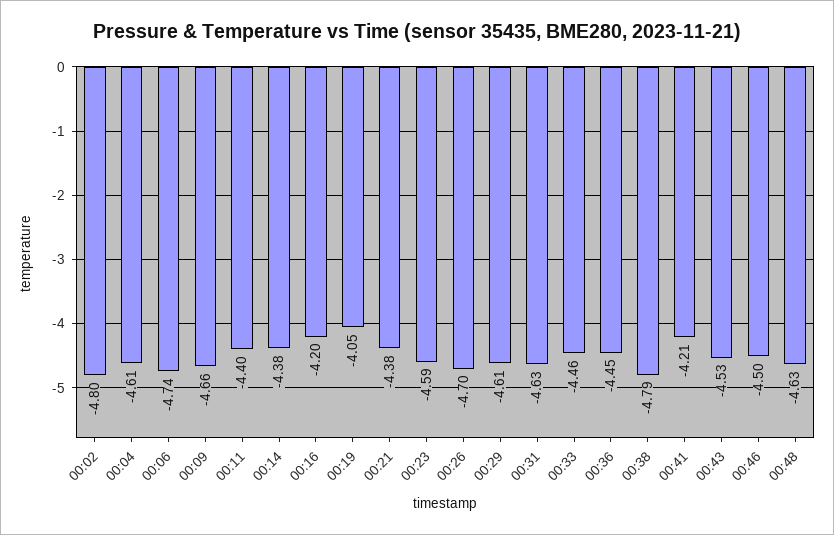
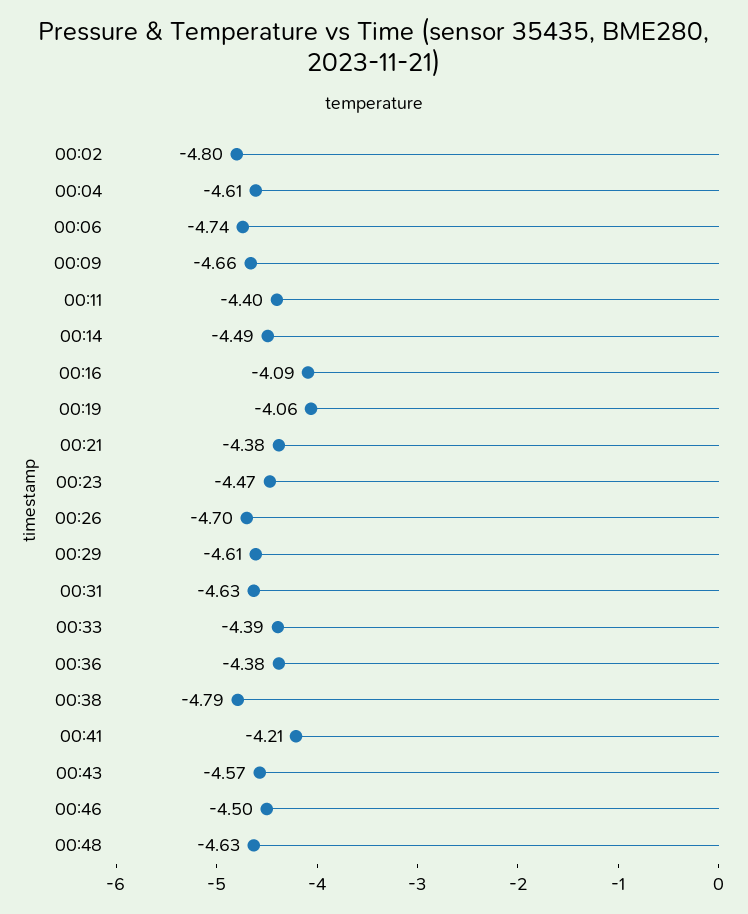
00:14: -4.38 -> -4.49
00:16: -4.2 -> -4.09
00:19: -4.05 -> -4.06
00:23: -4.59 -> -4.47
00:33: -4.46 -> -4.39
00:36: -4.45 -> -4.38
00:43: -4.53 -> -4.57

